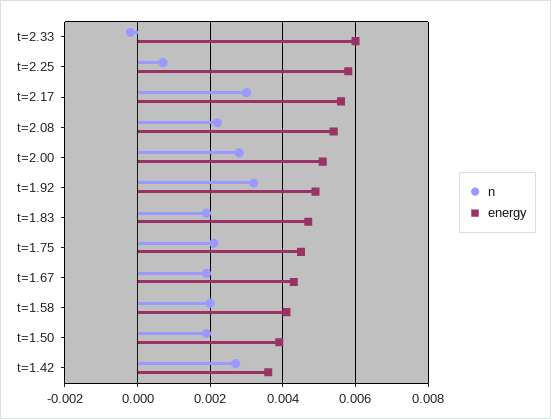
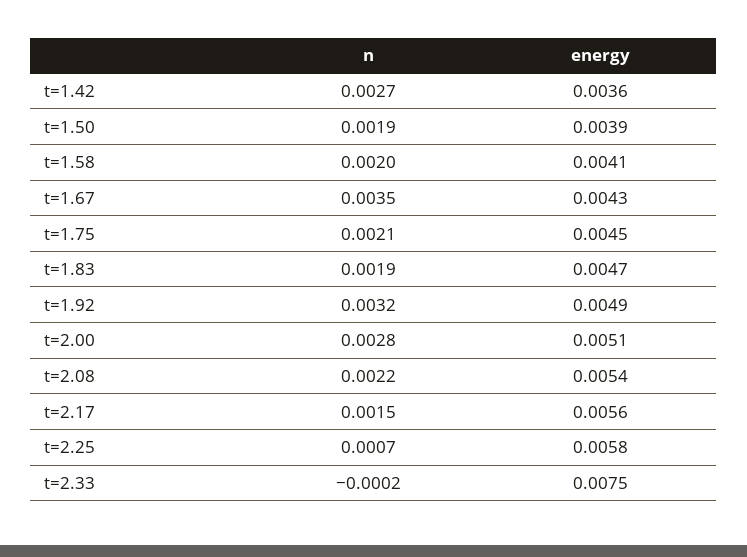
energy, t=2.33: 0.006 -> 0.0075
n, t=2.17: 0.003 -> 0.0015
n, t=1.67: 0.002 -> 0.0035

